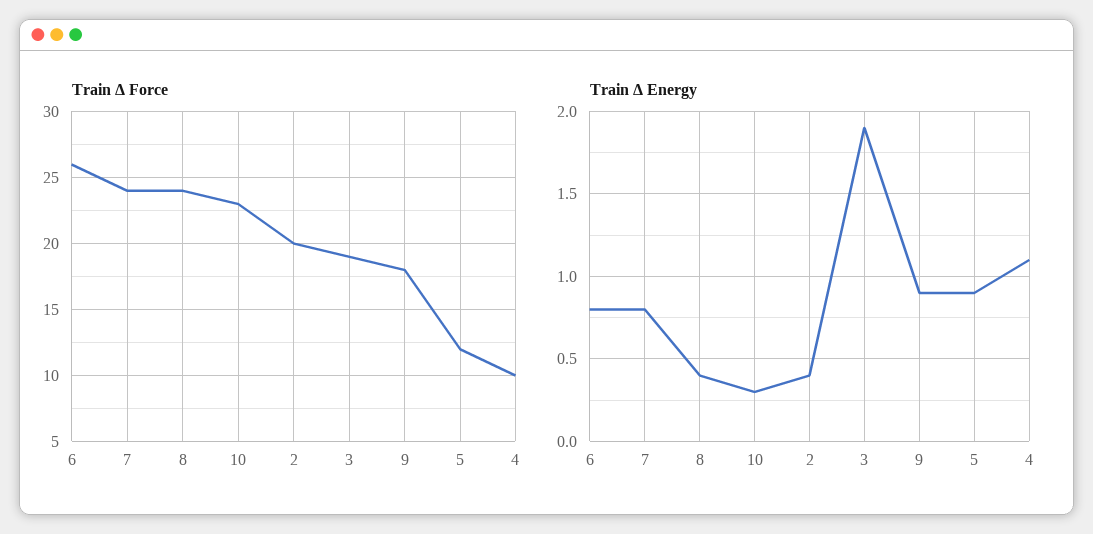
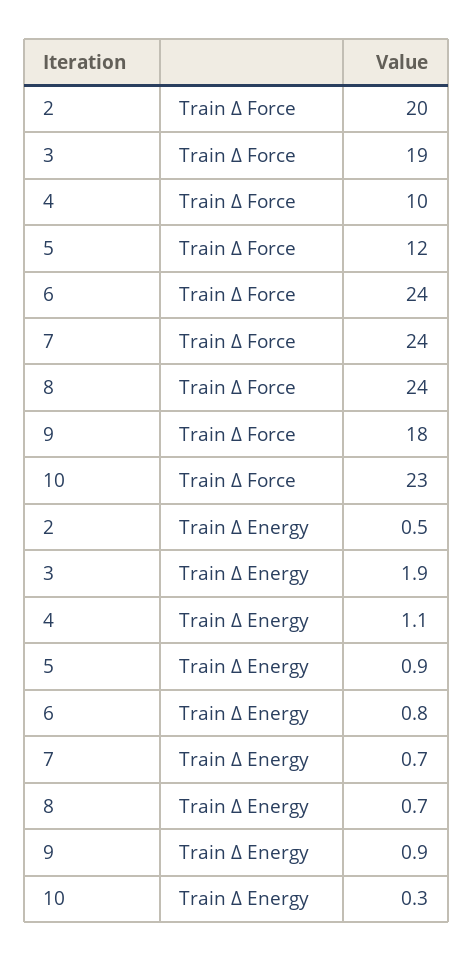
Train Δ Force, 6: 26 -> 24
Train Δ Energy, 7: 0.8 -> 0.7
Train Δ Energy, 8: 0.4 -> 0.7
Train Δ Energy, 2: 0.4 -> 0.5

